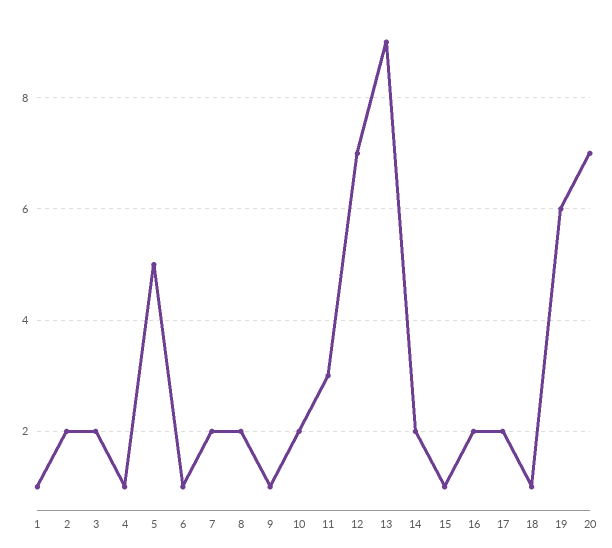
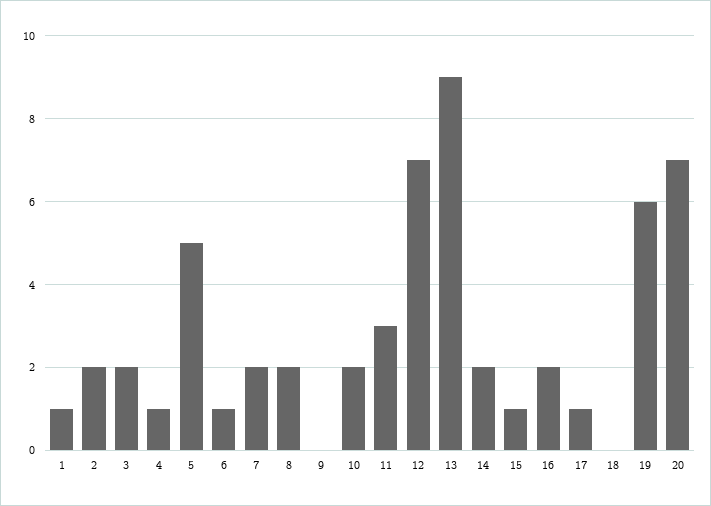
9: 1 -> 0
17: 2 -> 1
18: 1 -> 0

